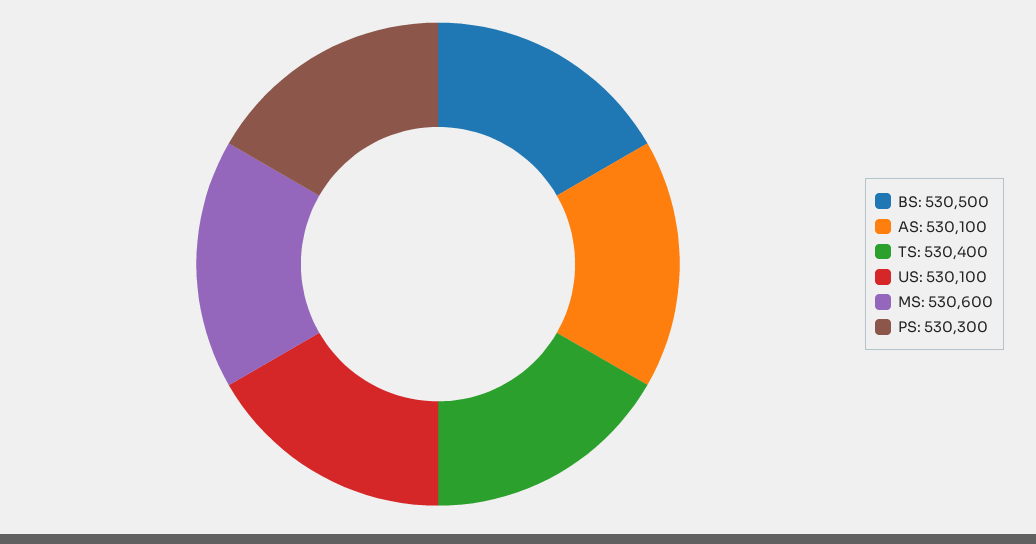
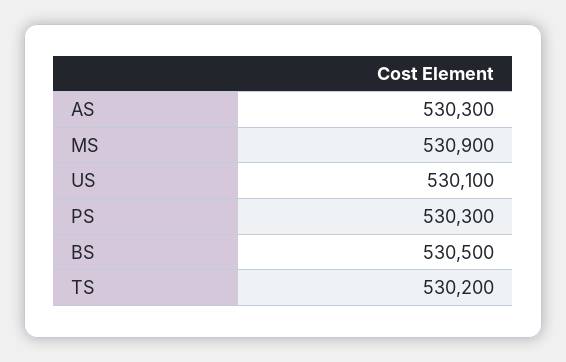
AS: 530100 -> 530300
TS: 530400 -> 530200
MS: 530600 -> 530900

